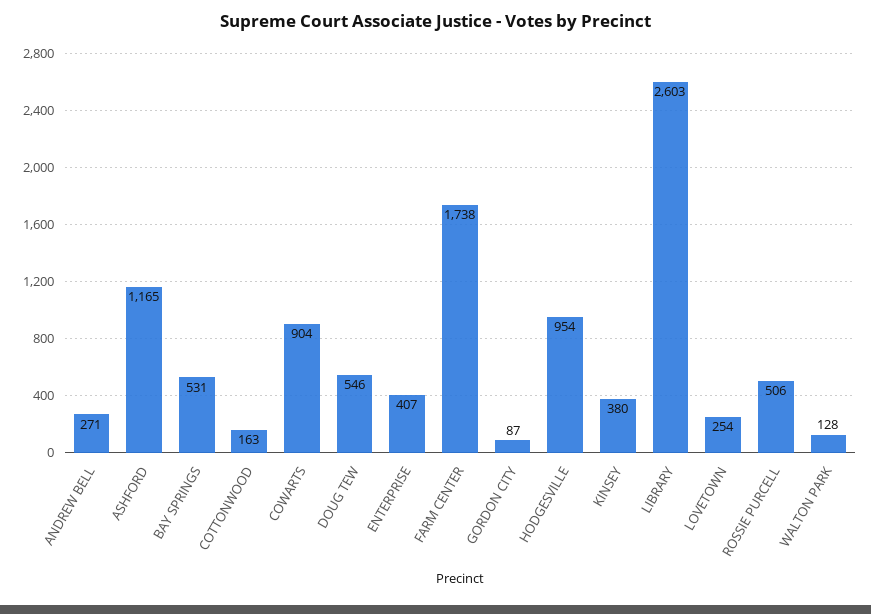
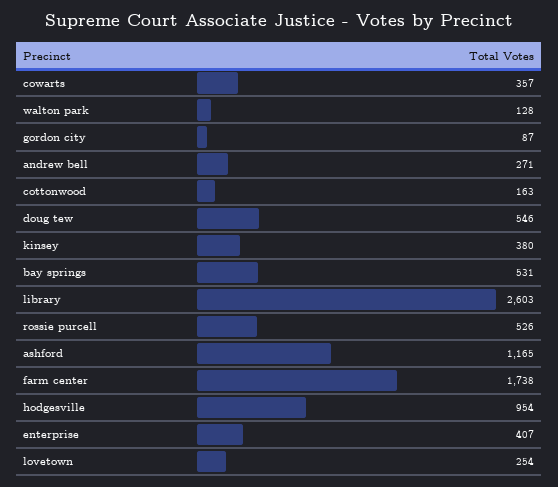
COWARTS: 904 -> 357
ROSSIE PURCELL: 506 -> 526

